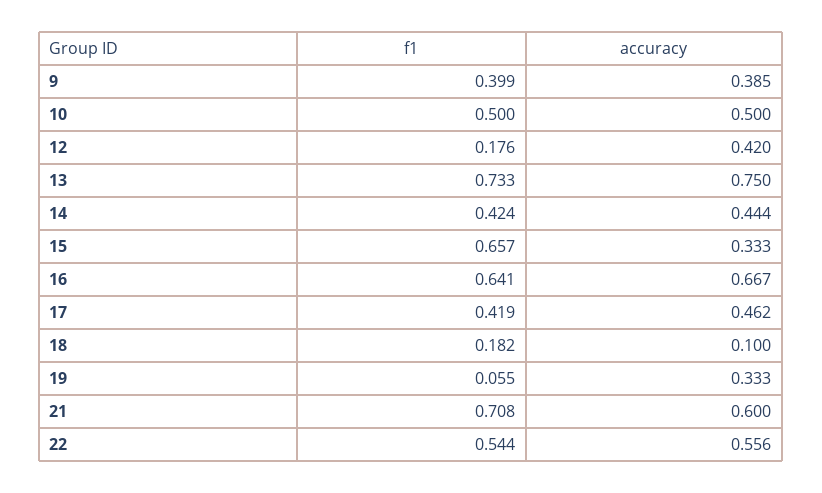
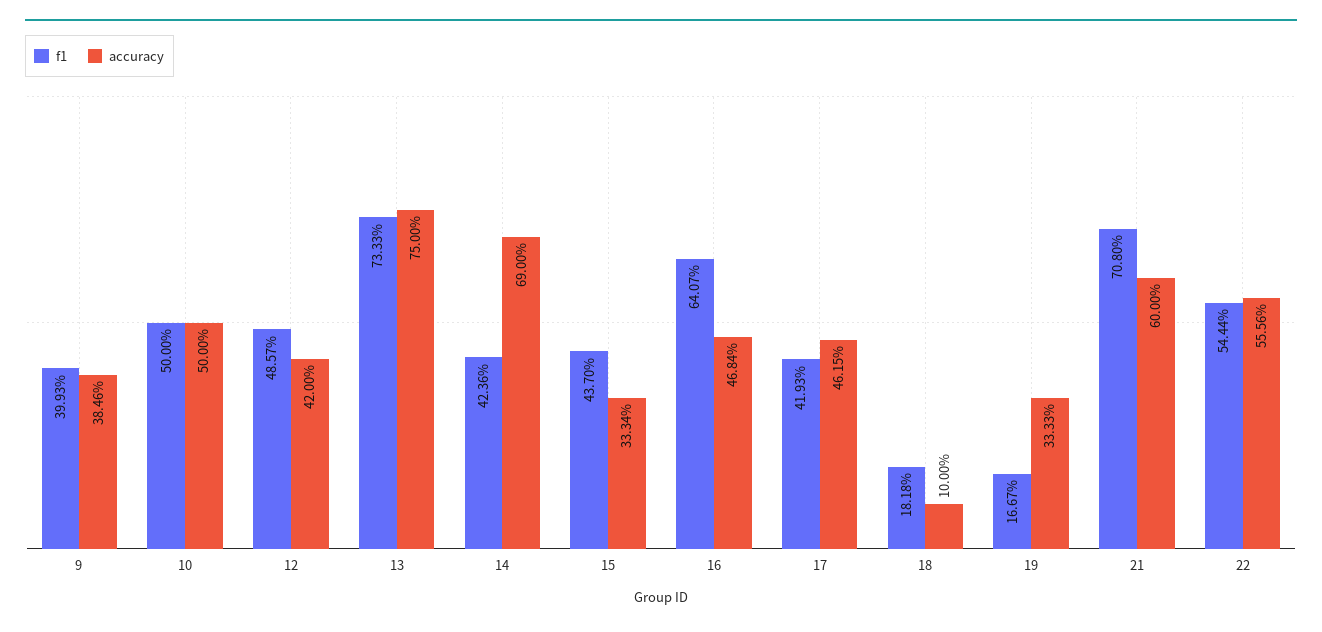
f1, 12: 0.176 -> 0.4857
accuracy, 14: 0.444 -> 0.69
f1, 15: 0.657 -> 0.437
accuracy, 16: 0.667 -> 0.4684
f1, 19: 0.055 -> 0.1667

